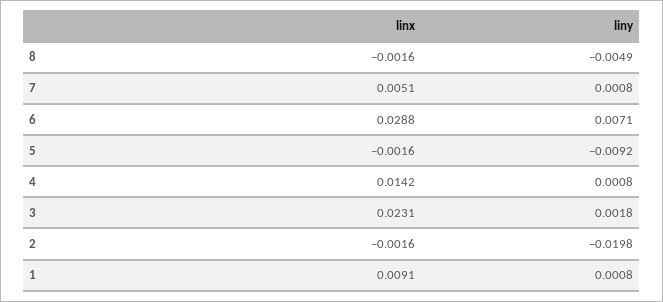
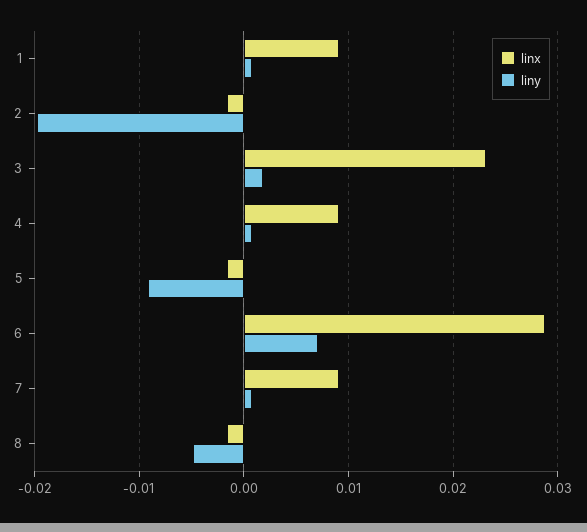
linx, 7: 0.0051 -> 0.009
linx, 4: 0.0142 -> 0.009

